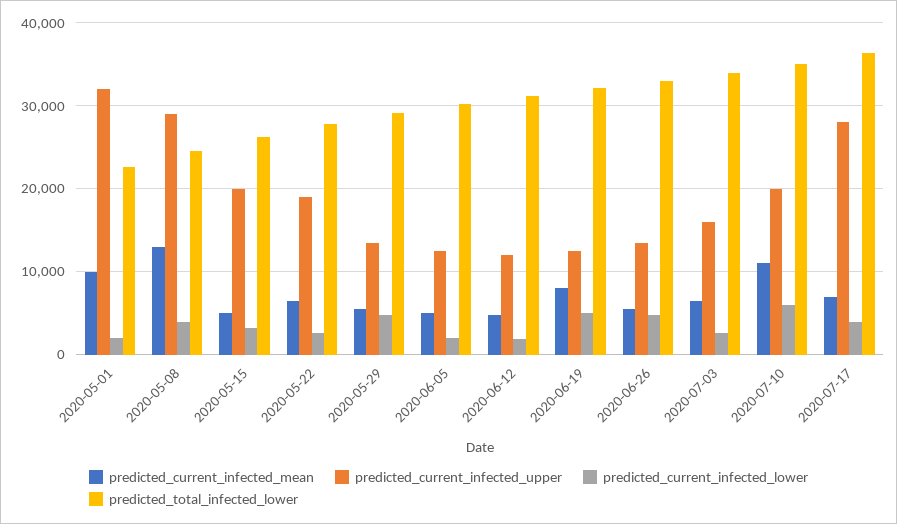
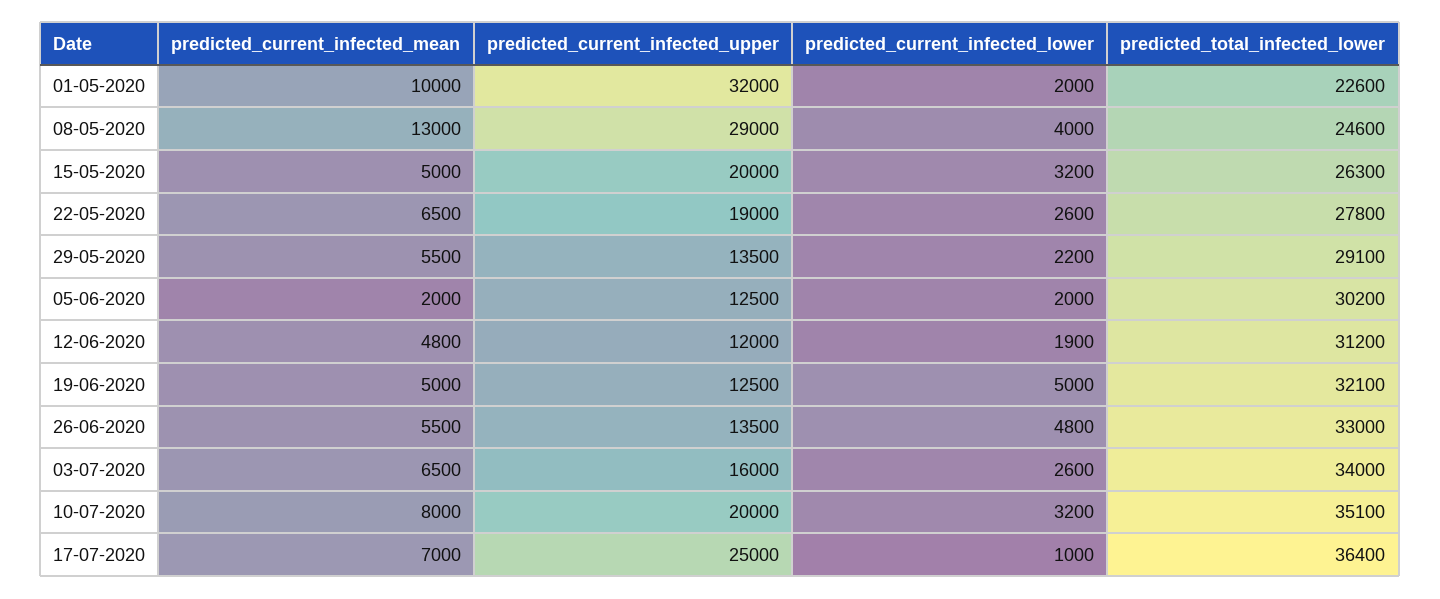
predicted_current_infected_lower, 2020-05-29: 5000 -> 2200
predicted_current_infected_mean, 2020-06-05: 5000 -> 2000
predicted_current_infected_mean, 2020-06-19: 8000 -> 5000
predicted_current_infected_mean, 2020-07-10: 11000 -> 8000
predicted_current_infected_lower, 2020-07-10: 6000 -> 3200
predicted_current_infected_upper, 2020-07-17: 28000 -> 25000
predicted_current_infected_lower, 2020-07-17: 4000 -> 1000

